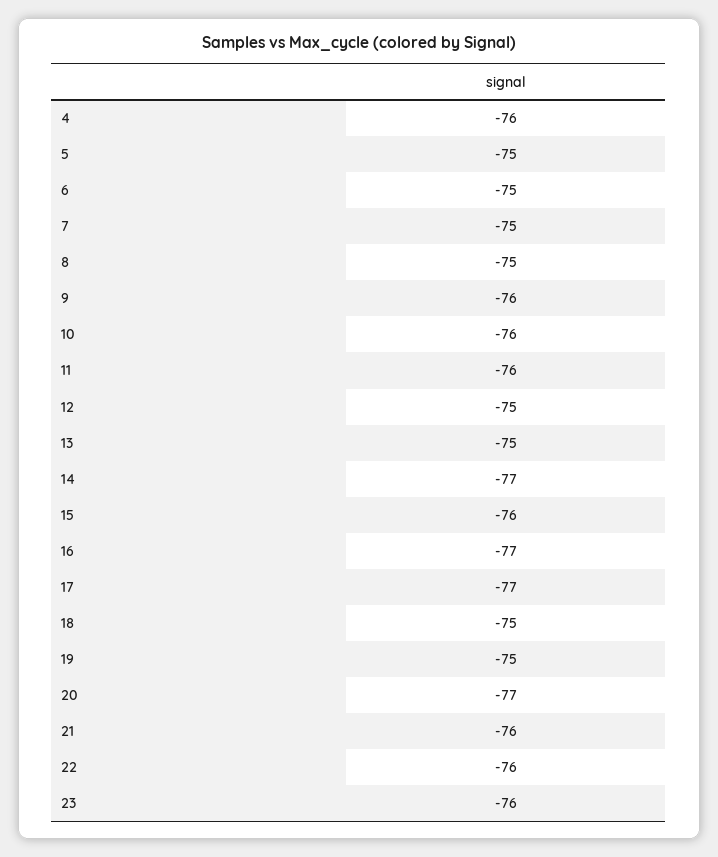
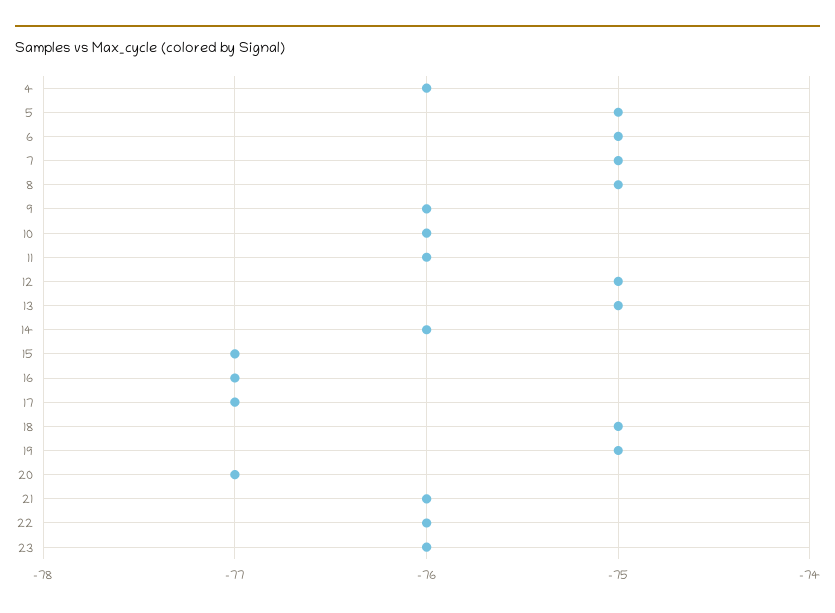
14: -77 -> -76
15: -76 -> -77

